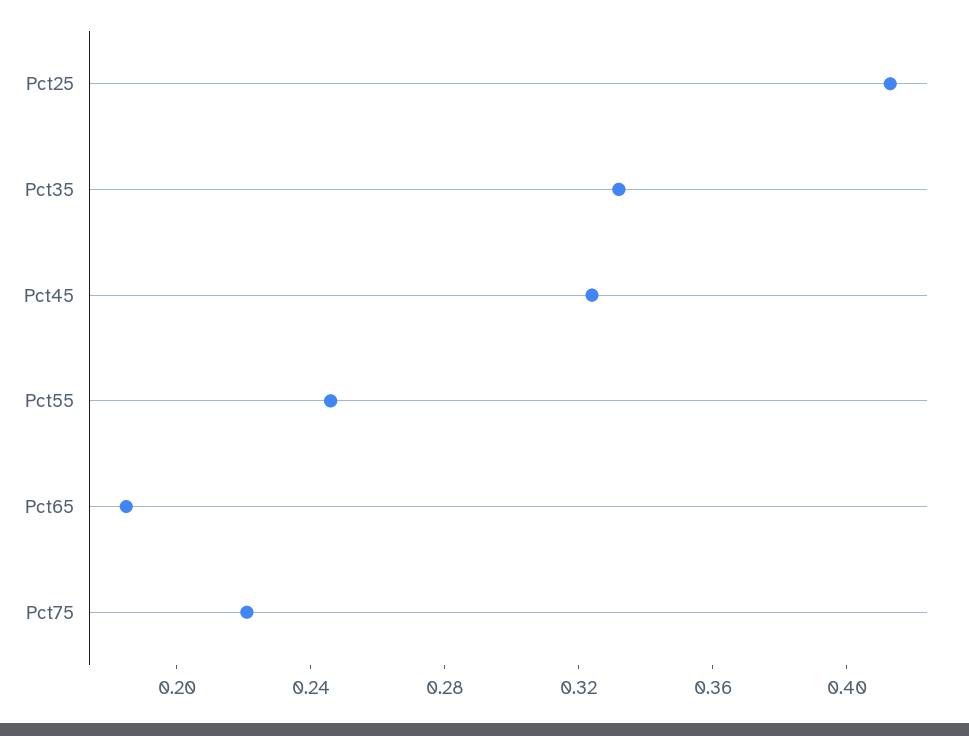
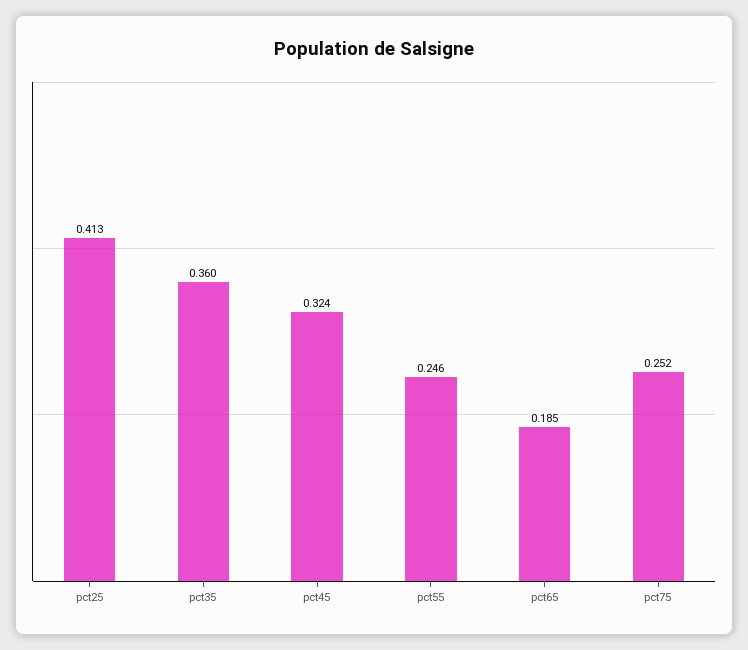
Pct35: 0.33 -> 0.36
Pct75: 0.22 -> 0.252

